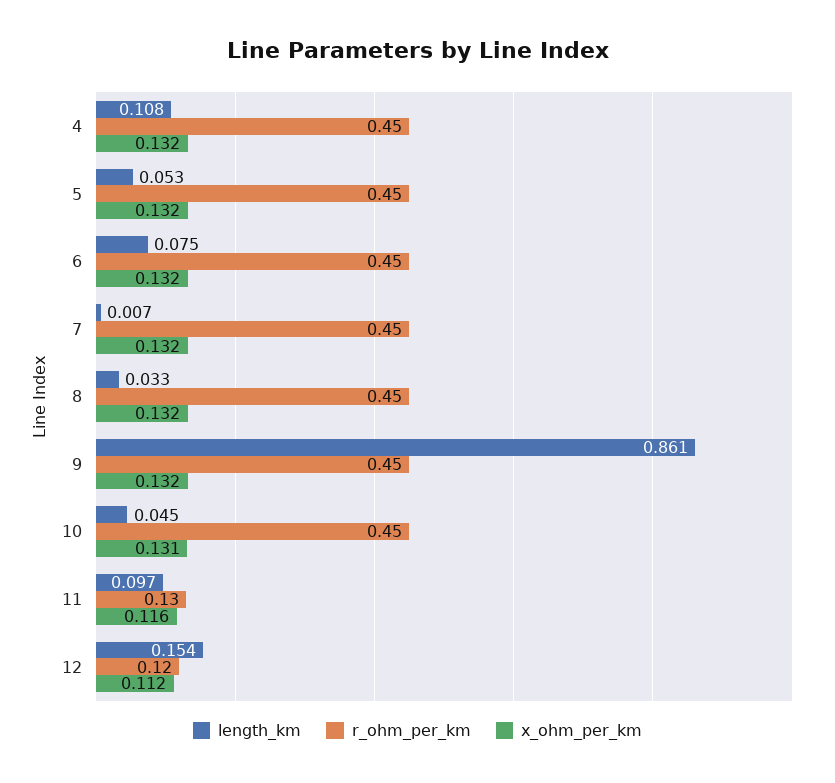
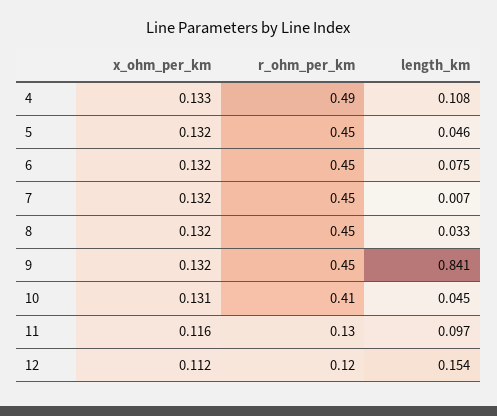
r_ohm_per_km, 4: 0.45 -> 0.49
x_ohm_per_km, 4: 0.132 -> 0.133
length_km, 5: 0.053 -> 0.046
length_km, 9: 0.861 -> 0.841
r_ohm_per_km, 10: 0.45 -> 0.41

